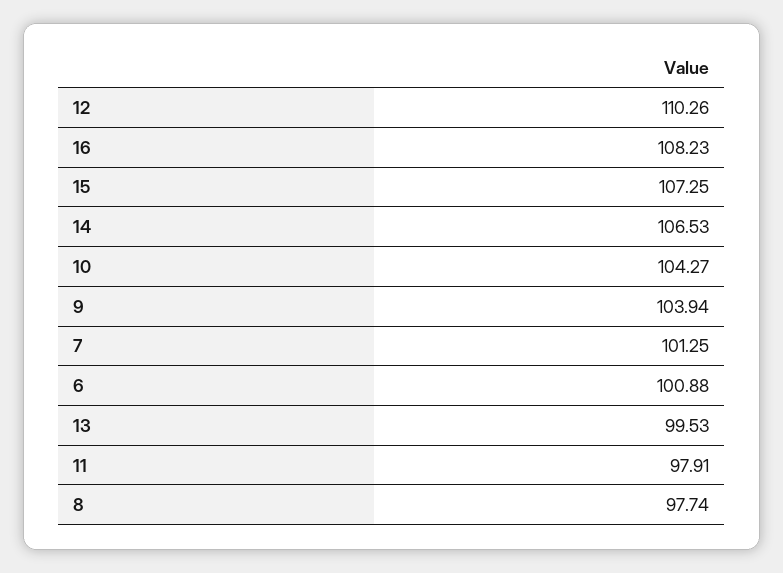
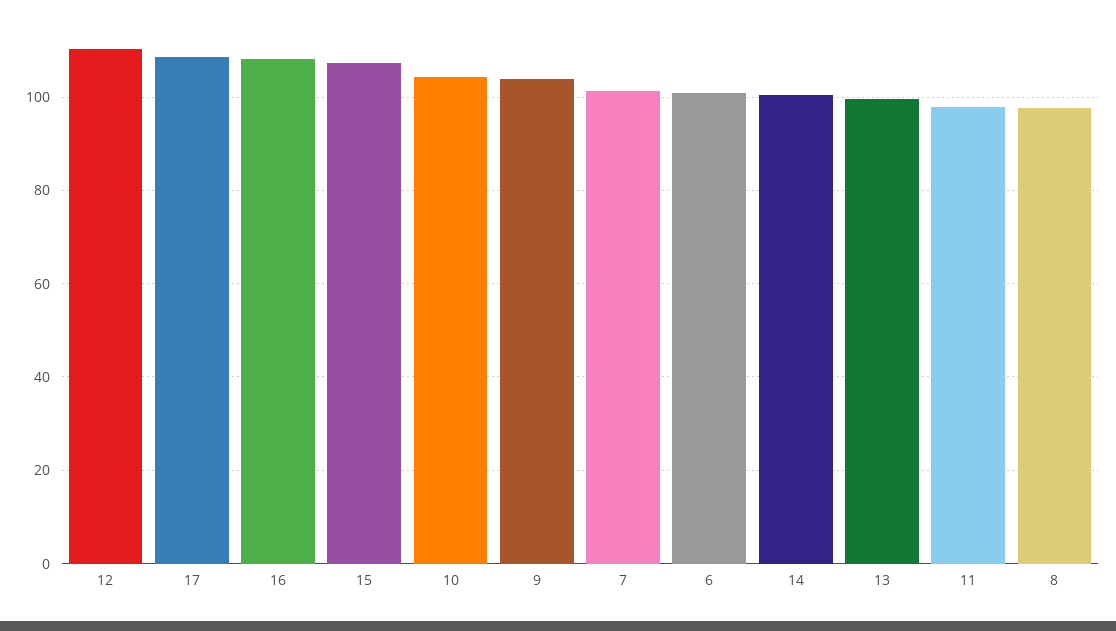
14: 106.53 -> 100
17: none -> 108

